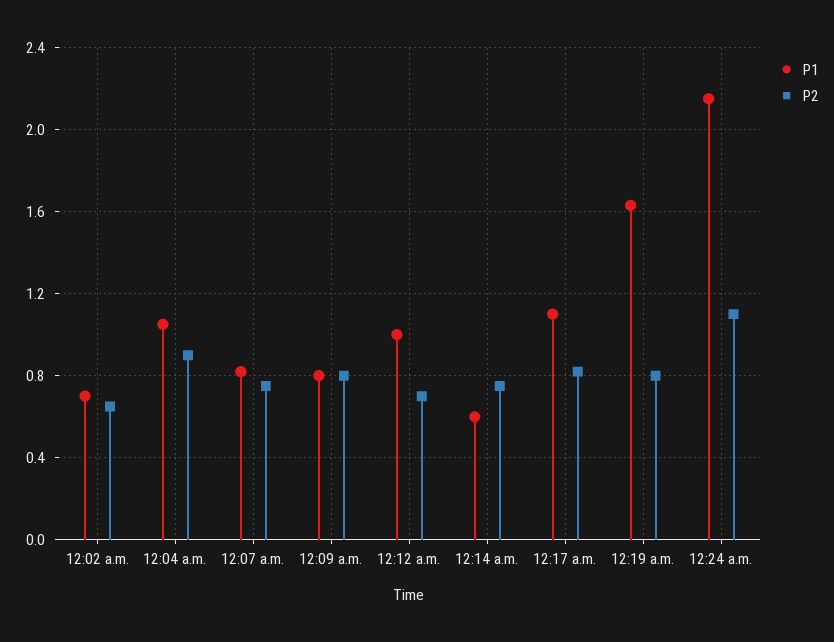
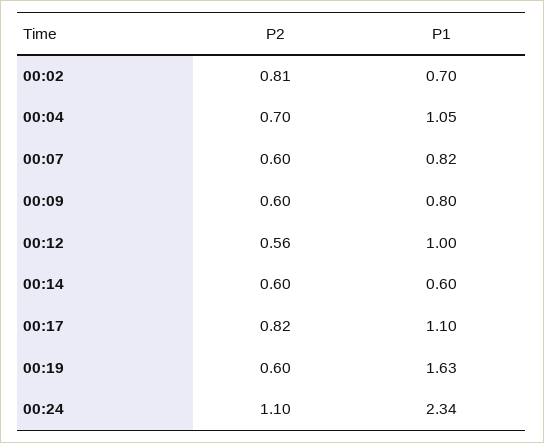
P2, 12:02 a.m.: 0.65 -> 0.81
P2, 12:04 a.m.: 0.9 -> 0.7
P2, 12:07 a.m.: 0.75 -> 0.6
P2, 12:09 a.m.: 0.8 -> 0.6
P2, 12:12 a.m.: 0.7 -> 0.56
P2, 12:14 a.m.: 0.75 -> 0.6
P2, 12:19 a.m.: 0.8 -> 0.6
P1, 12:24 a.m.: 2.15 -> 2.34

